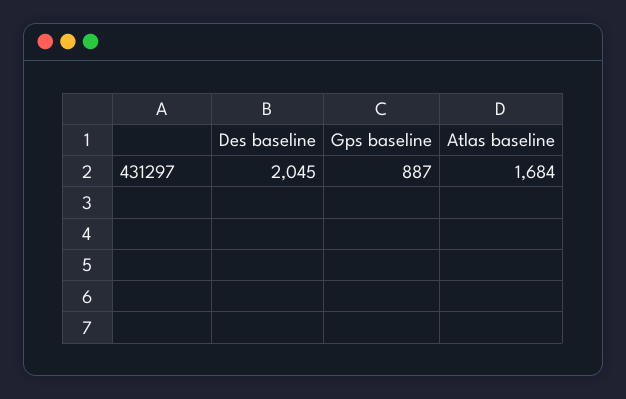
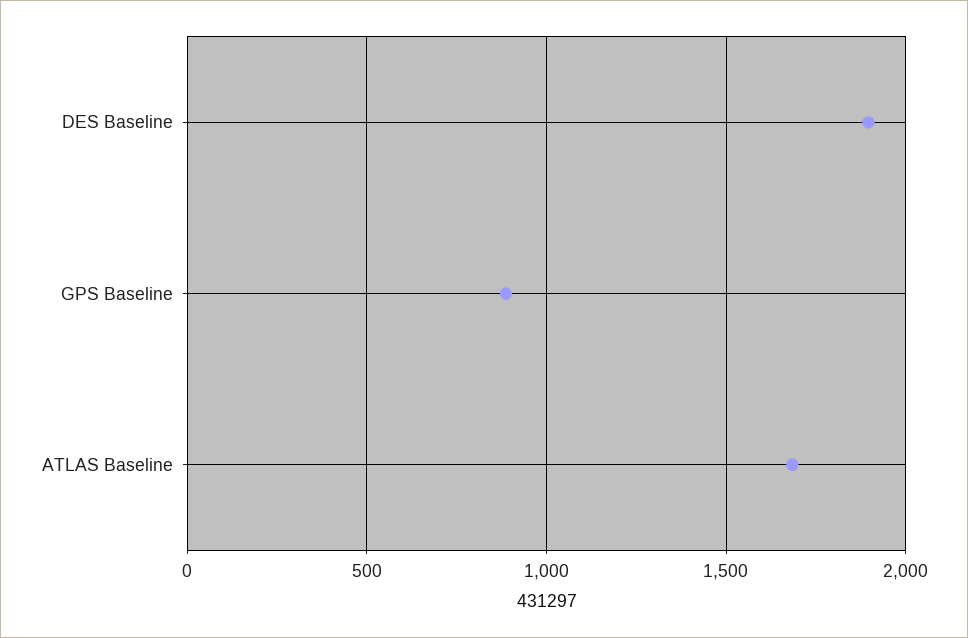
Des baseline: 2045 -> 1900

